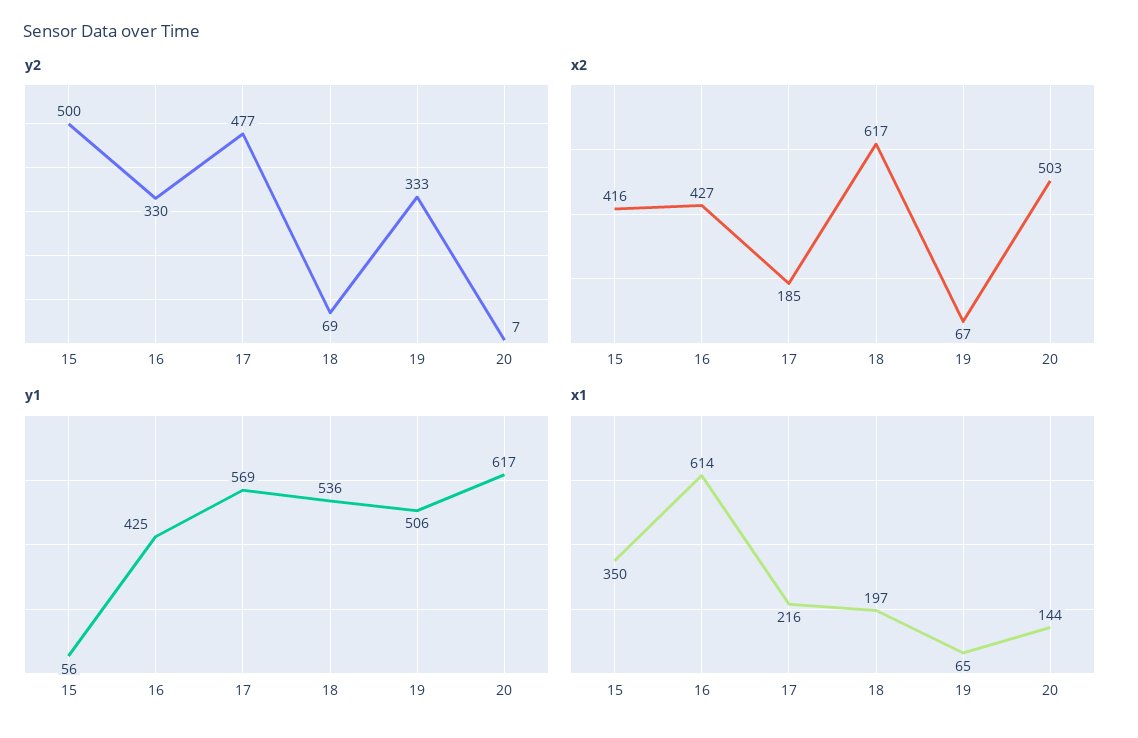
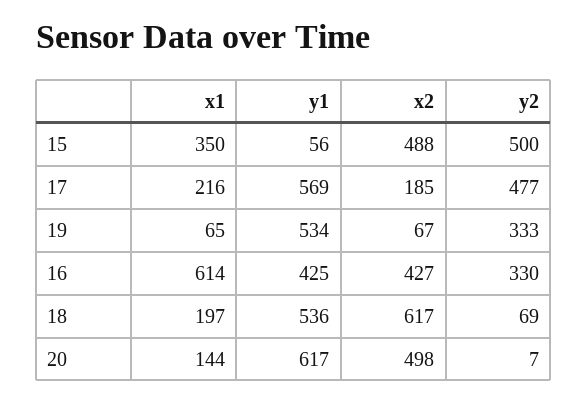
x2, 15: 416 -> 488
x2, 20: 503 -> 498
y1, 19: 506 -> 534

